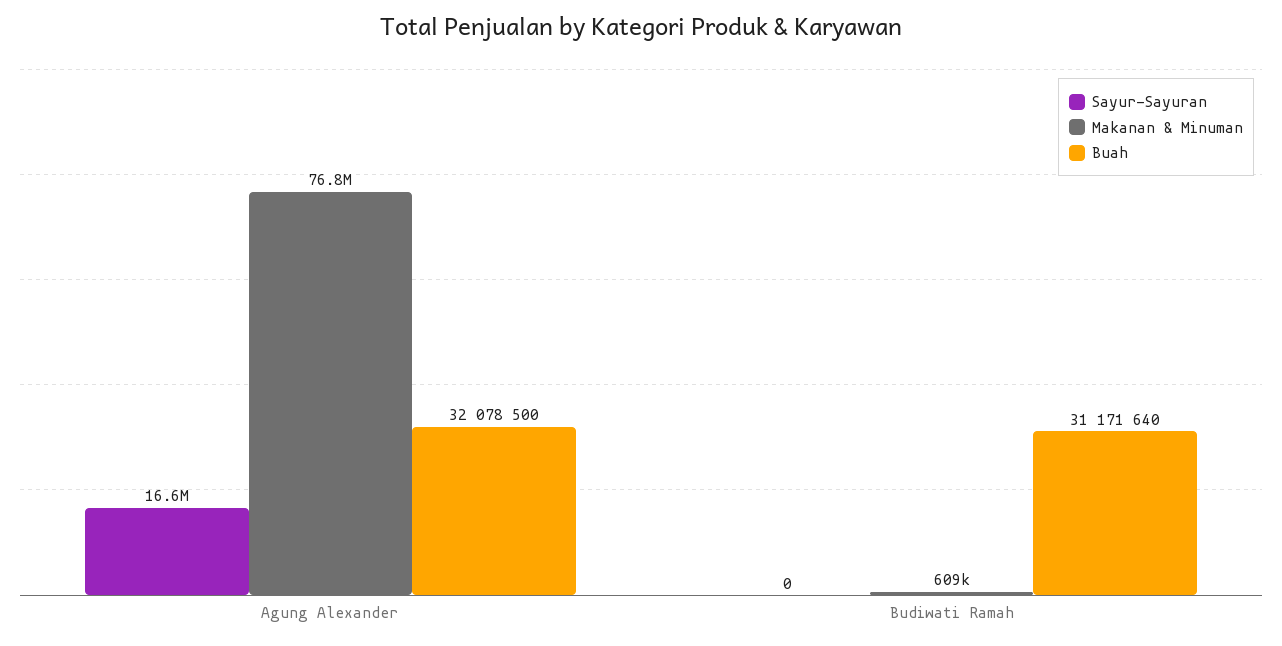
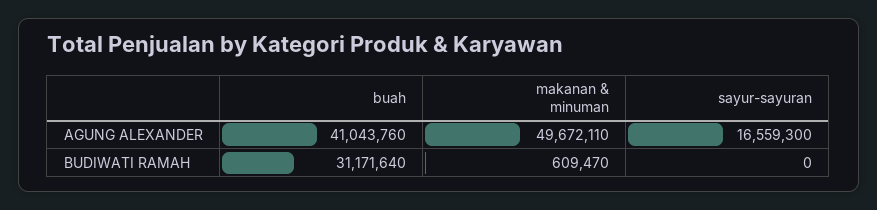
Makanan & Minuman, Agung Alexander: 76800000 -> 49672110
Buah, Agung Alexander: 32078500 -> 41043760

